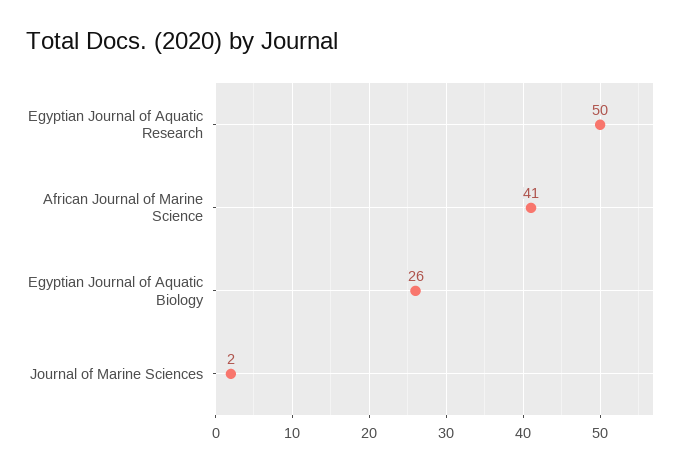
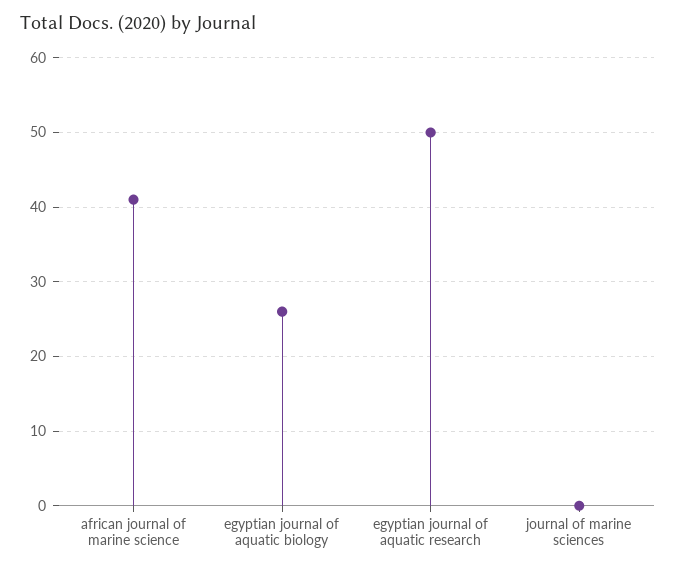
Journal of Marine Sciences: 2 -> 0

